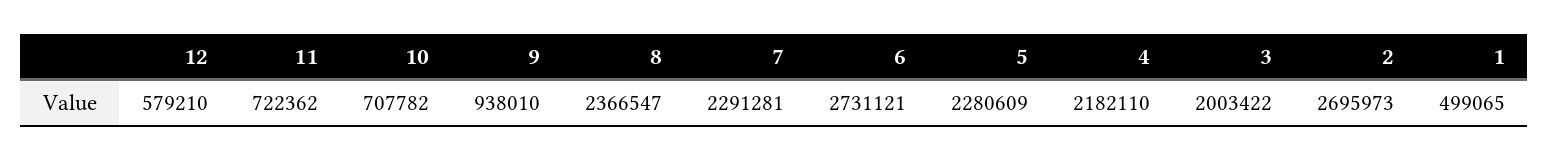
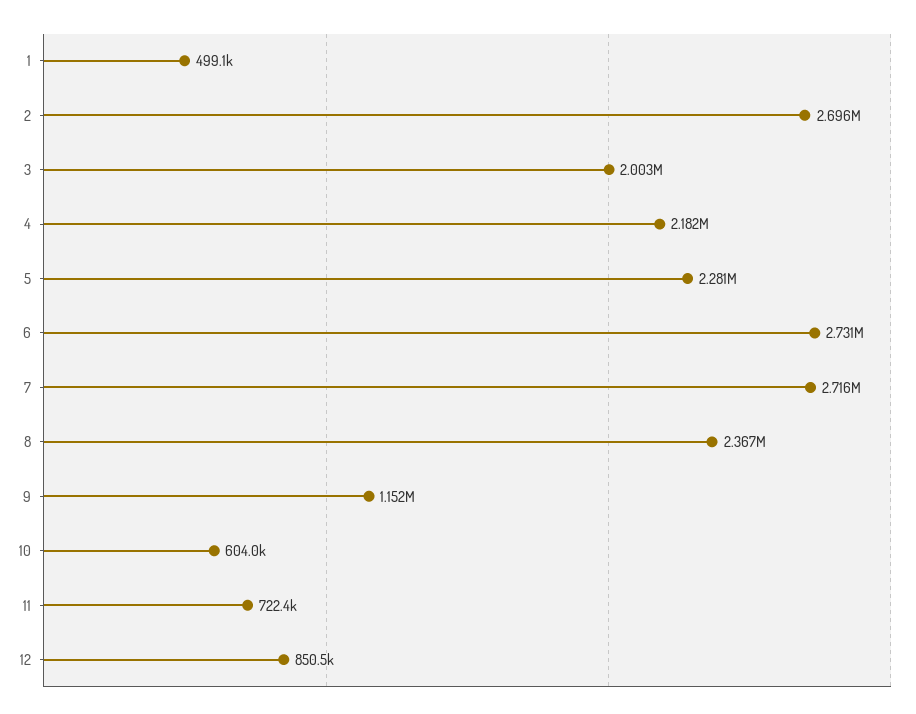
12: 579210 -> 850500
10: 707782 -> 604000
9: 938010 -> 1152000
7: 2291281 -> 2716000

